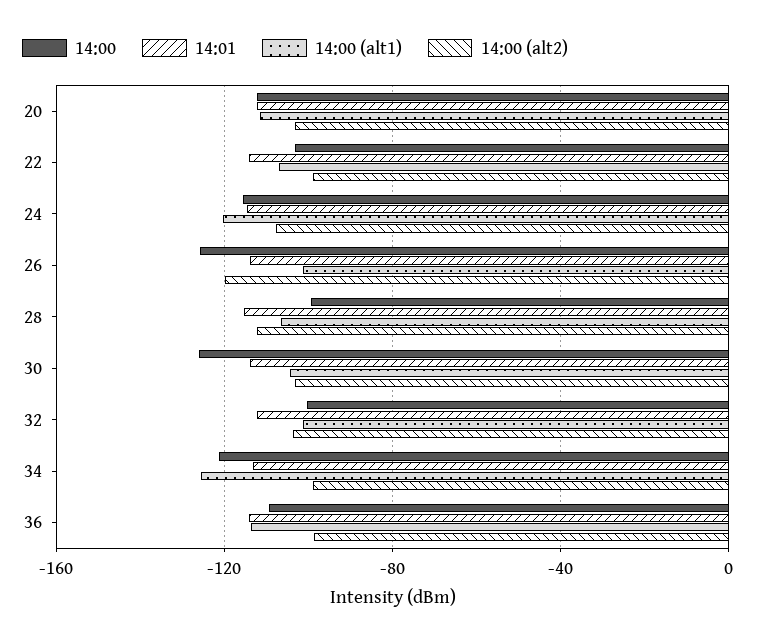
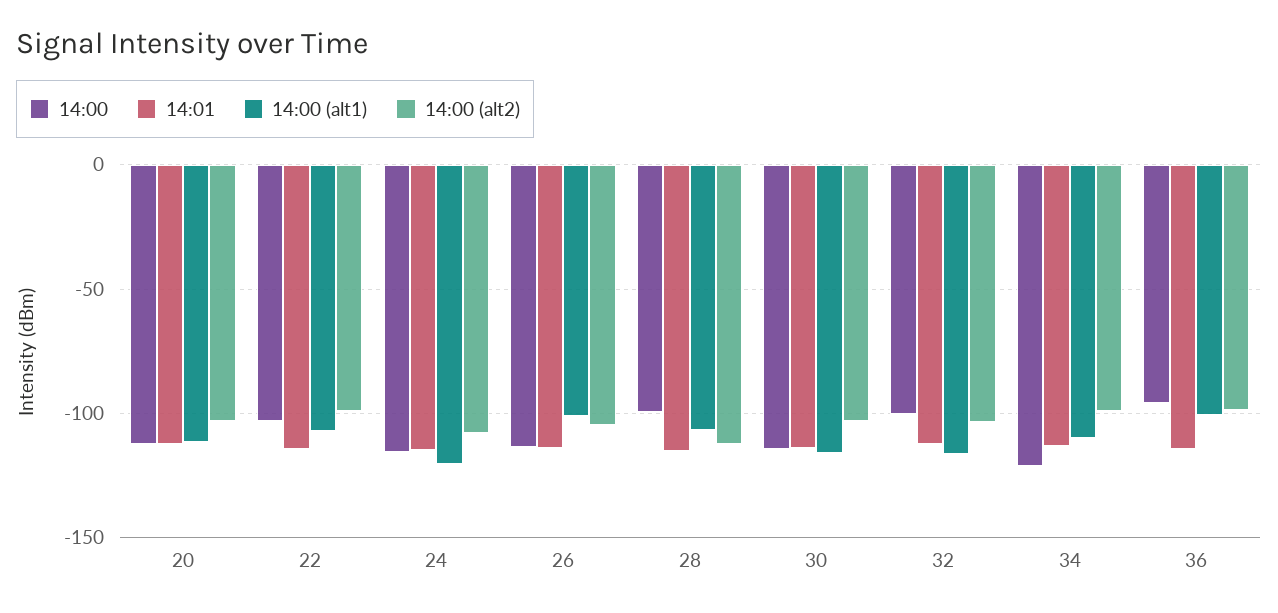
14:00, 26: -125 -> -115
14:00 (alt2), 26: -120 -> -105
14:00, 30: -125 -> -115
14:00 (alt1), 30: -105 -> -115
14:00 (alt1), 32: -100 -> -115
14:00 (alt1), 34: -125 -> -110
14:00, 36: -110 -> -95
14:00 (alt1), 36: -115 -> -100

